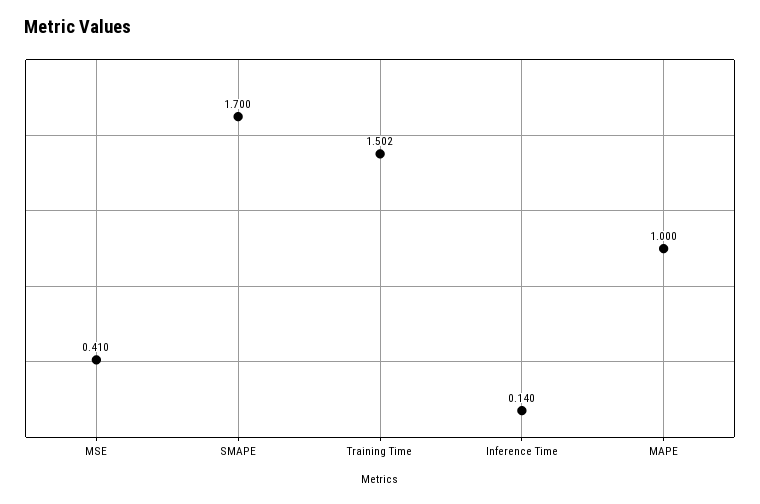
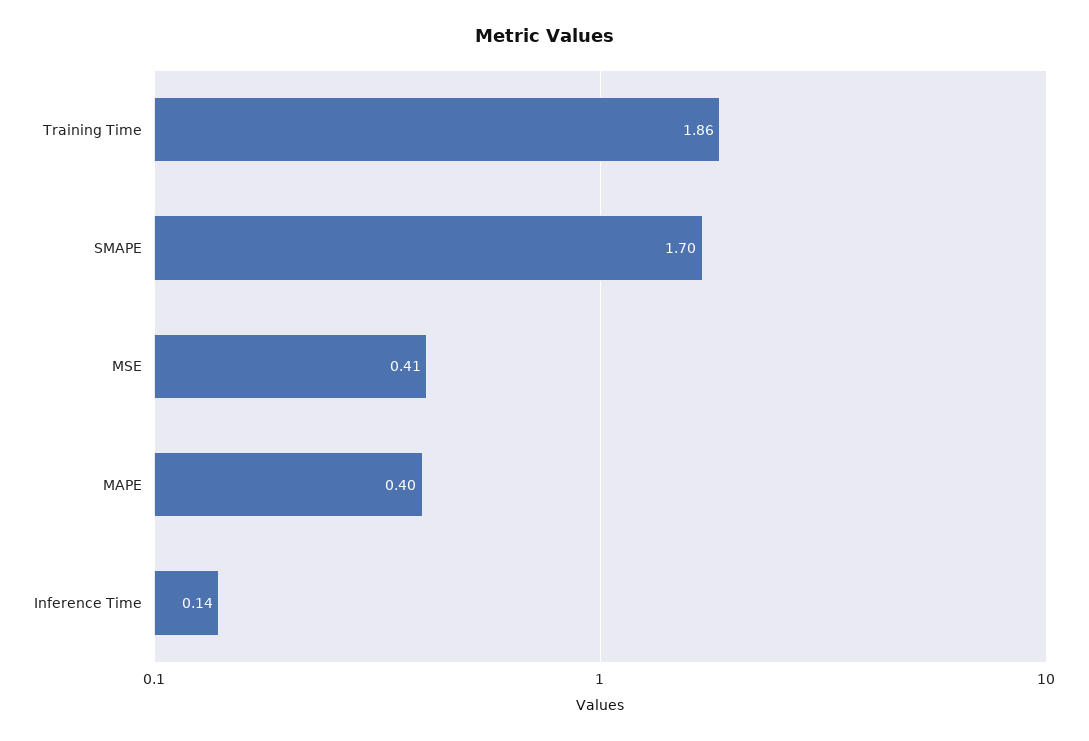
Training Time: 1.502 -> 1.86
MAPE: 1 -> 0.4

